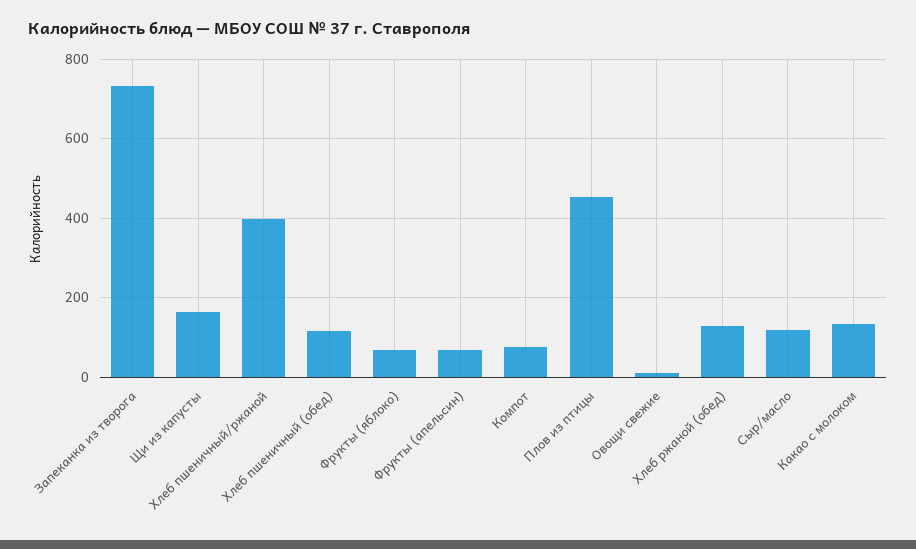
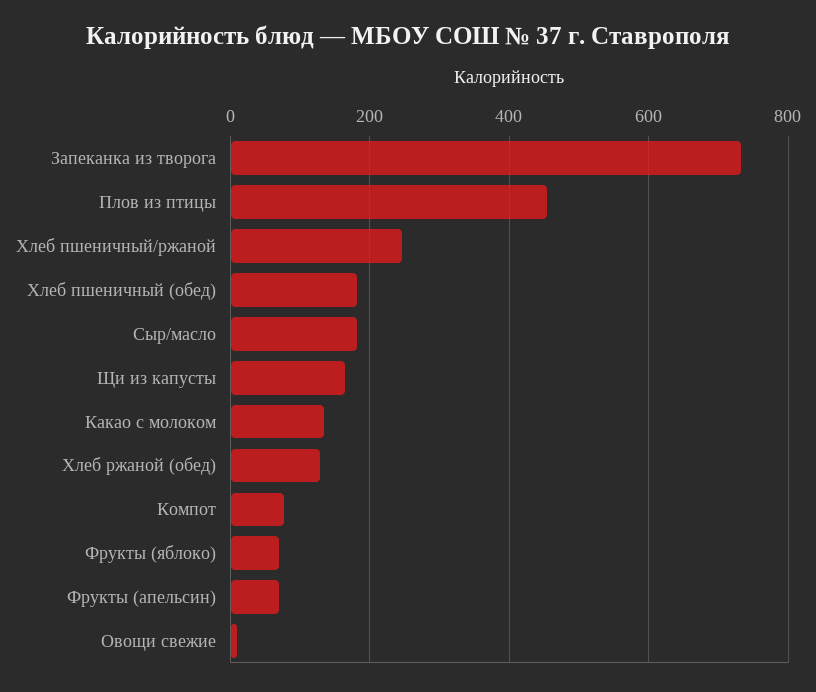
Хлеб пшеничный/ржаной: 400 -> 240
Хлеб пшеничный (обед): 120 -> 180
Сыр/масло: 120 -> 180

